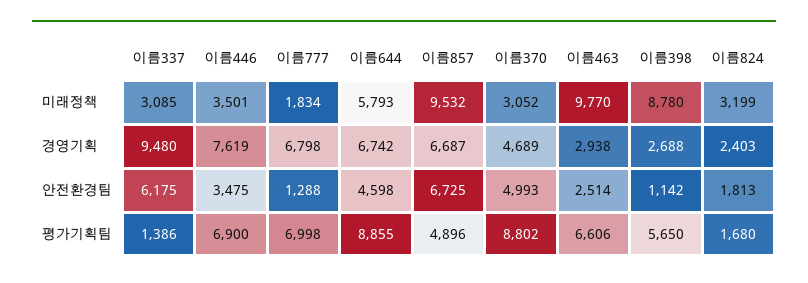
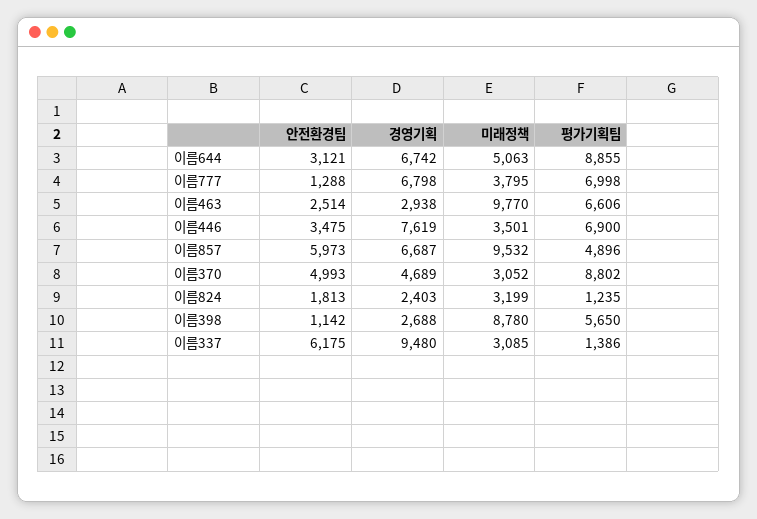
이름777, 미래정책: 1834 -> 3795
이름644, 미래정책: 5793 -> 5063
이름644, 안전환경팀: 4598 -> 3121
이름857, 안전환경팀: 6725 -> 5973
이름824, 평가기획팀: 1680 -> 1235

